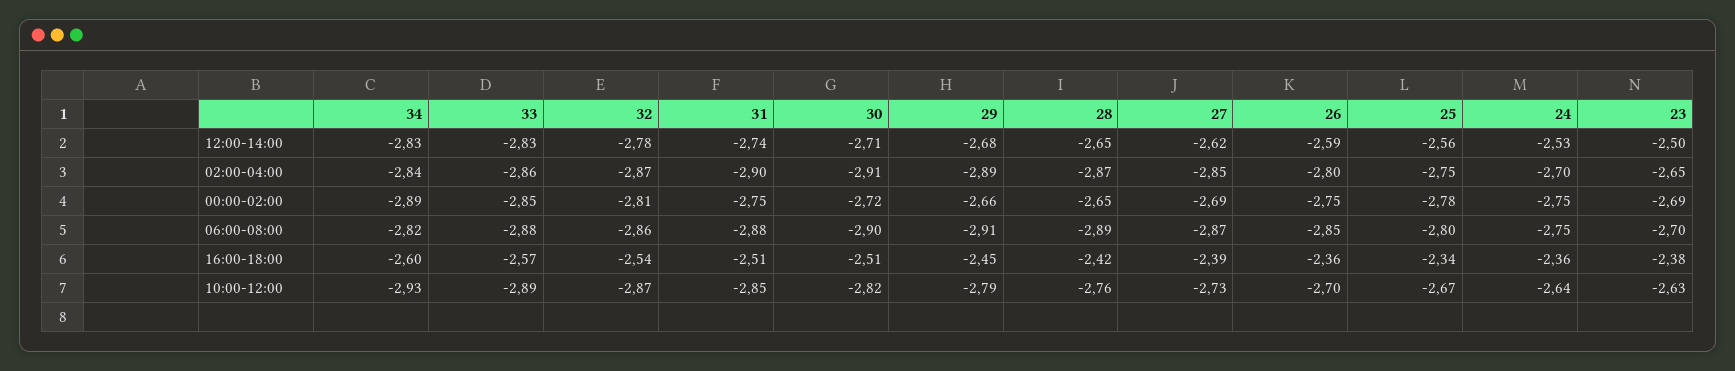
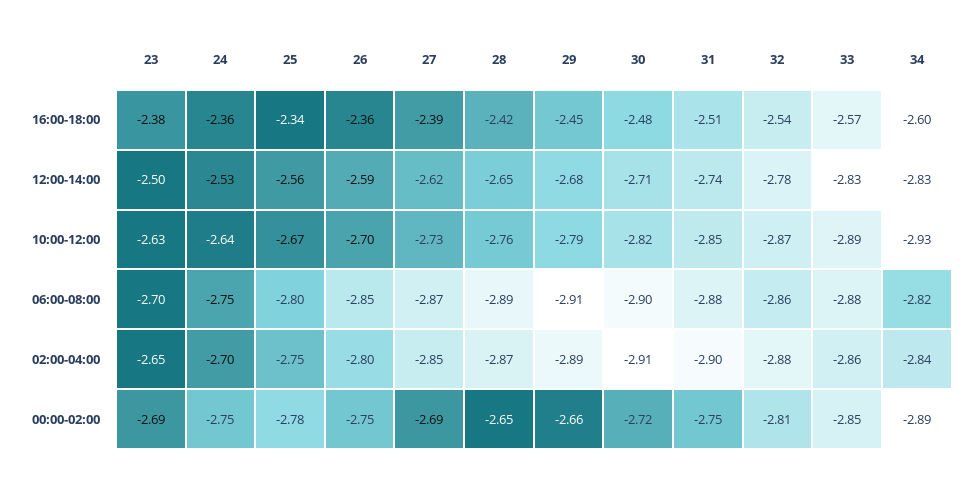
32, 02:00-04:00: -2.87 -> -2.88
30, 16:00-18:00: -2.51 -> -2.48

